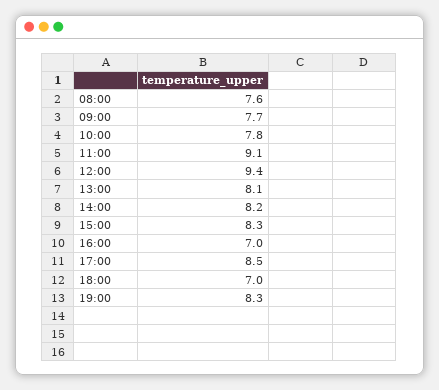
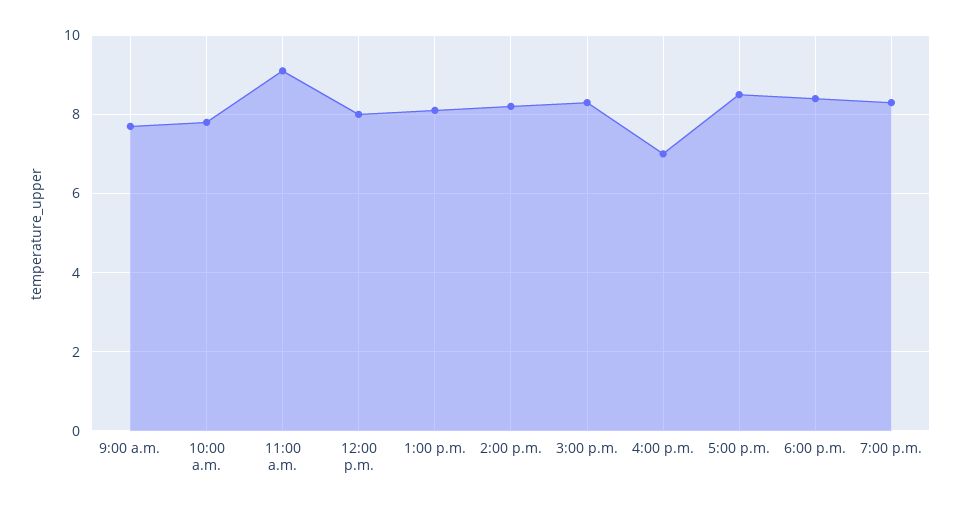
08:00: 7.6 -> none
12:00: 9.4 -> 8
18:00: 7 -> 8.5

